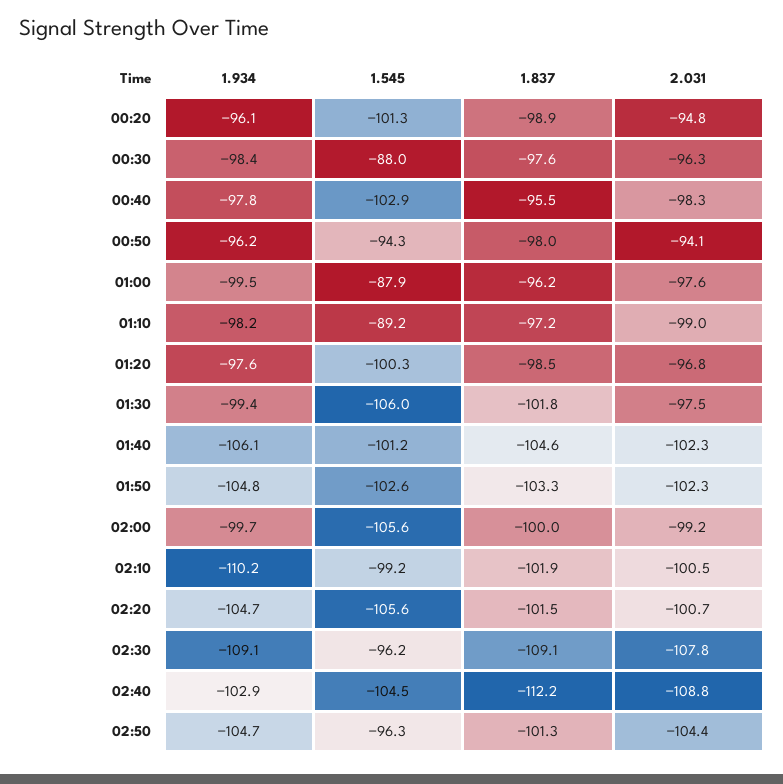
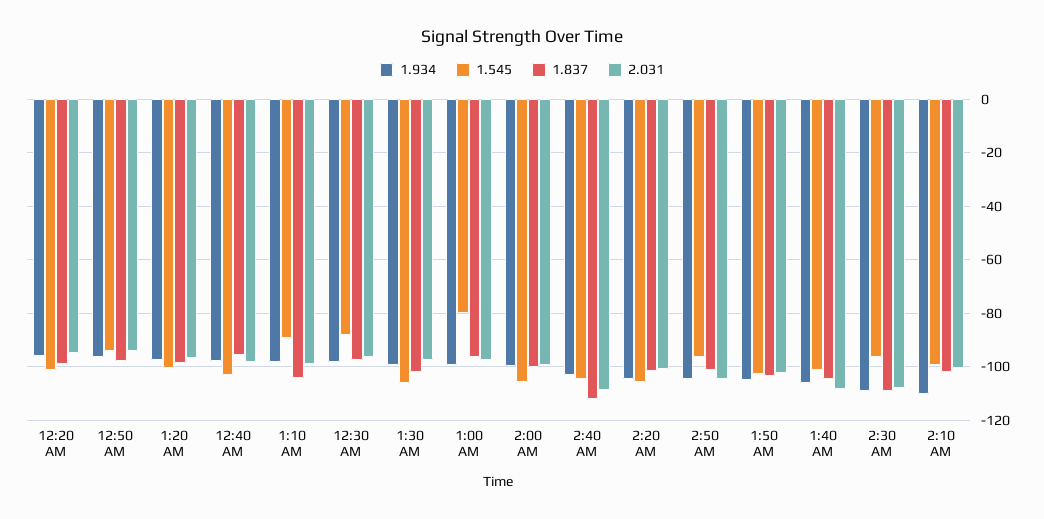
1.545, 01:00: -87.9 -> -80
1.837, 01:10: -97.2 -> -105
2.031, 01:40: -102.3 -> -107.5

